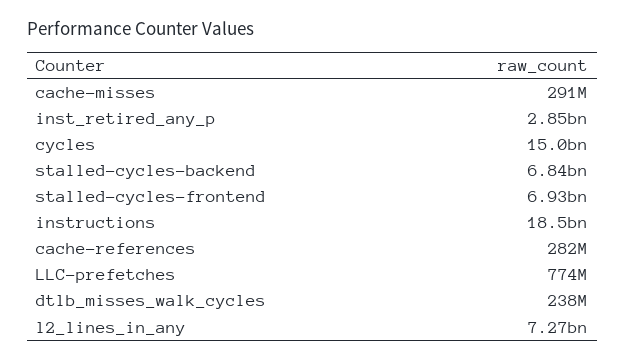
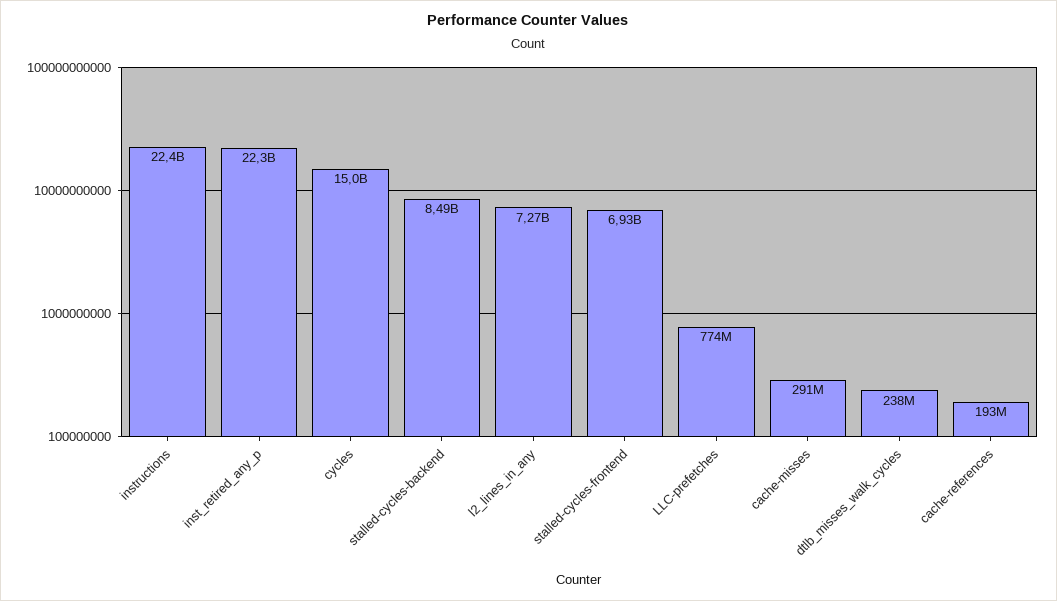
inst_retired_any_p: 2850000000 -> 22300000000
stalled-cycles-backend: 6840000000 -> 8490000000
instructions: 18500000000 -> 22400000000
cache-references: 282000000 -> 193000000

